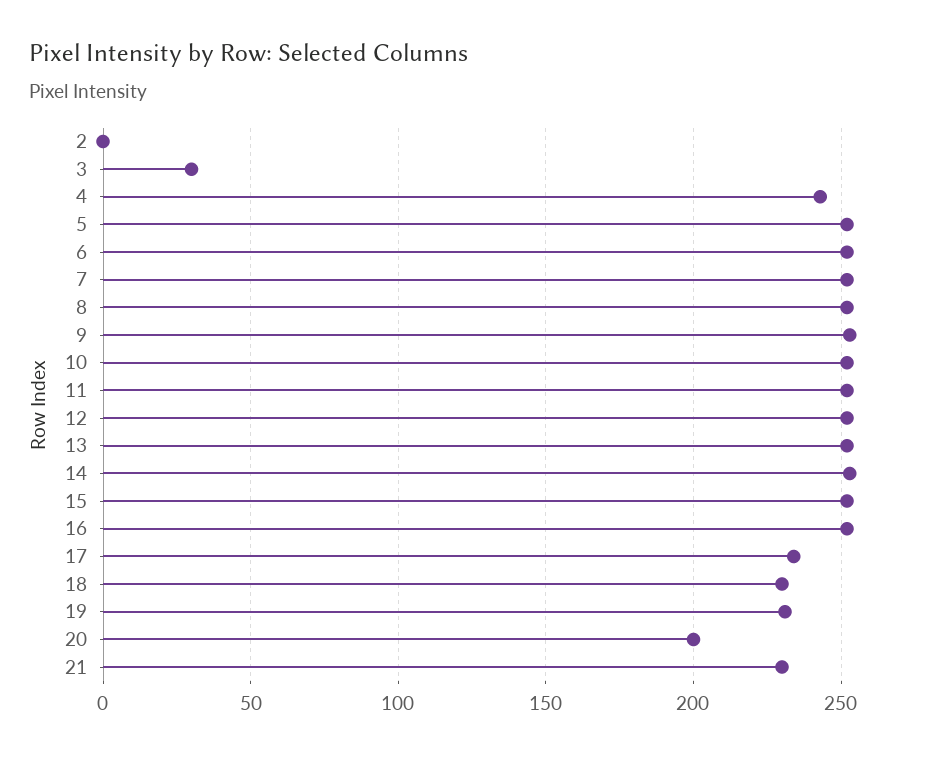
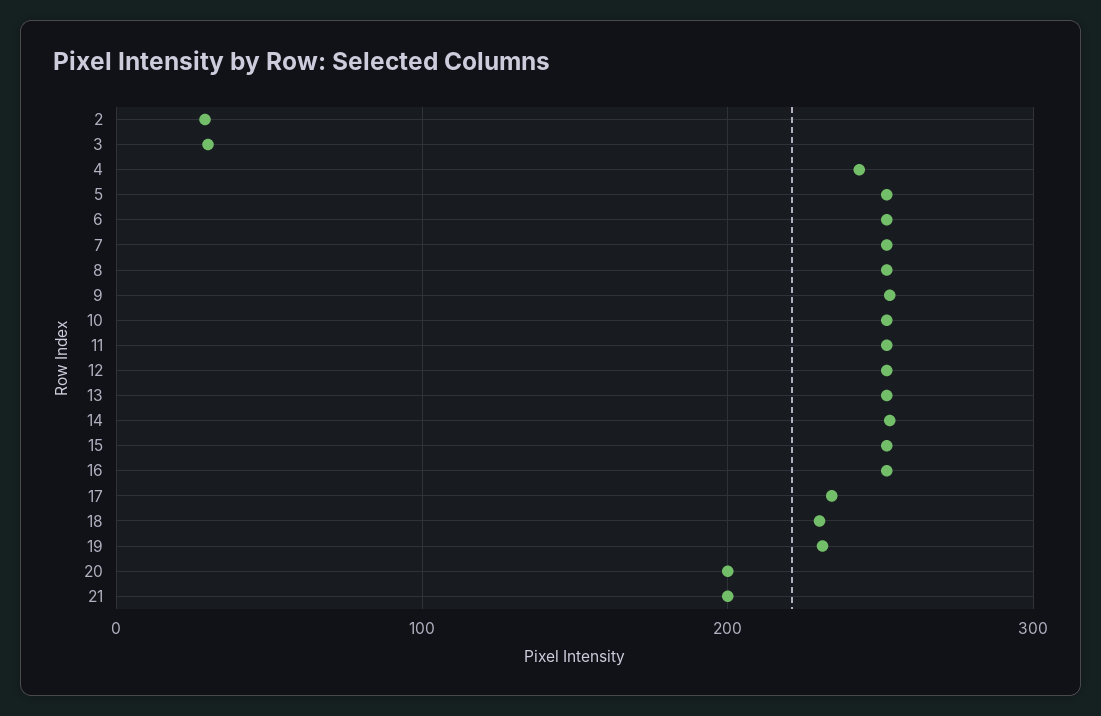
2: 0 -> 30
21: 230 -> 200

